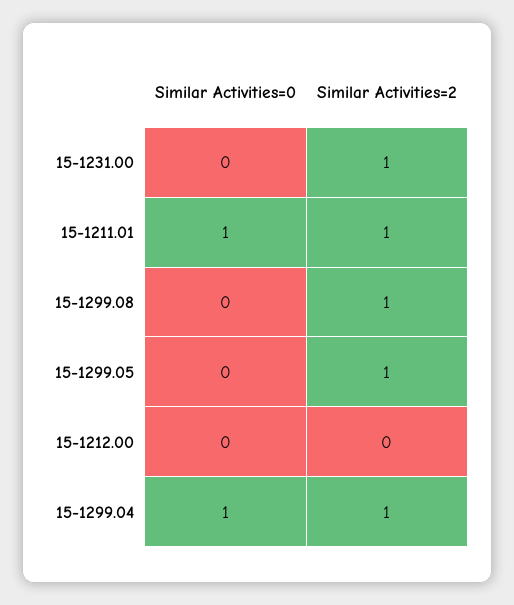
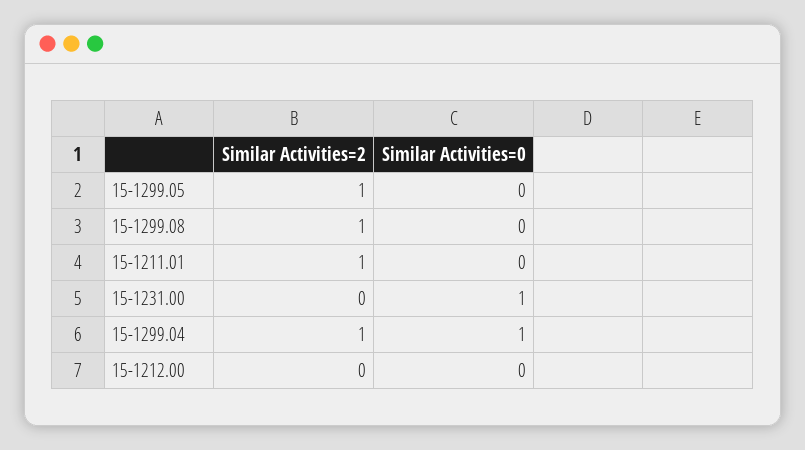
Similar Activities=0, 15-1231.00: 0 -> 1
Similar Activities=2, 15-1231.00: 1 -> 0
Similar Activities=0, 15-1211.01: 1 -> 0

